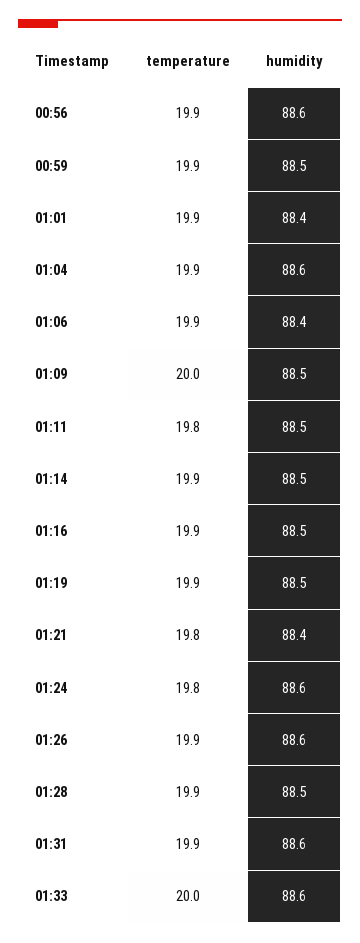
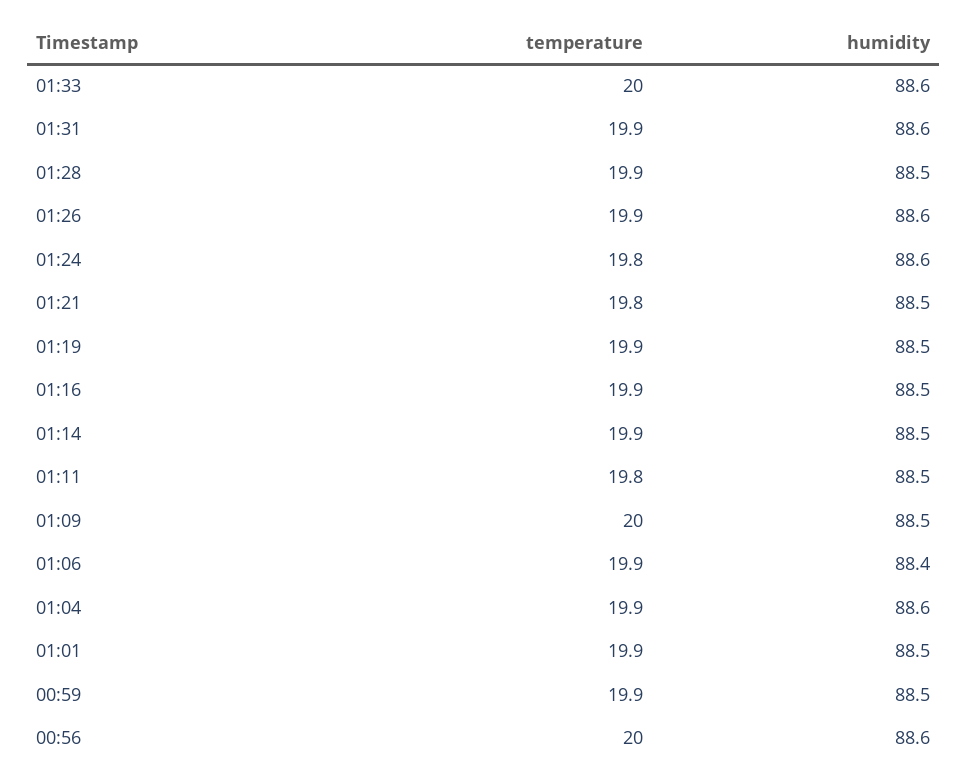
temperature, 00:56: 19.9 -> 20
humidity, 01:01: 88.4 -> 88.5
humidity, 01:21: 88.4 -> 88.5

